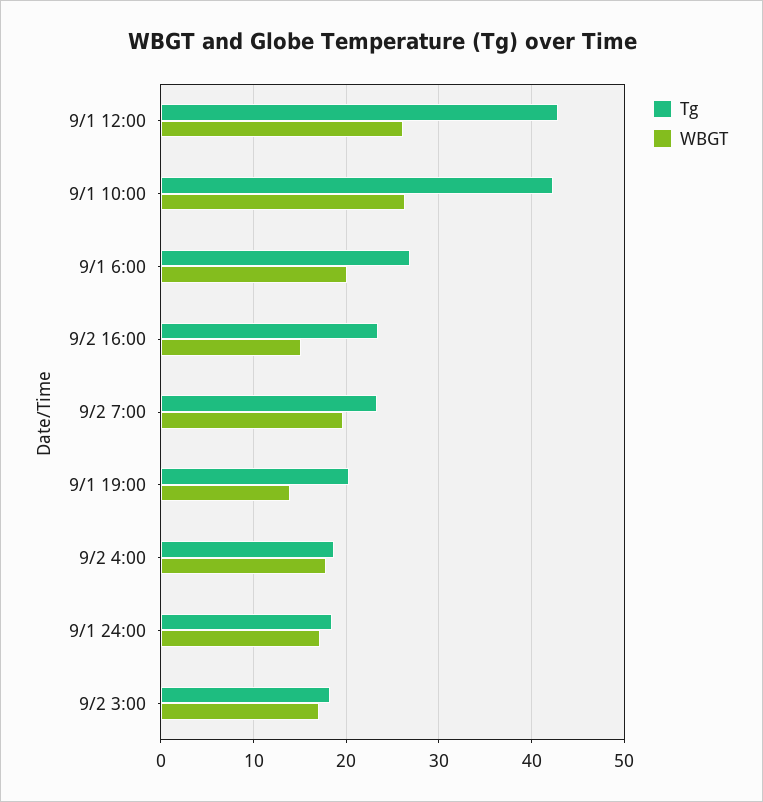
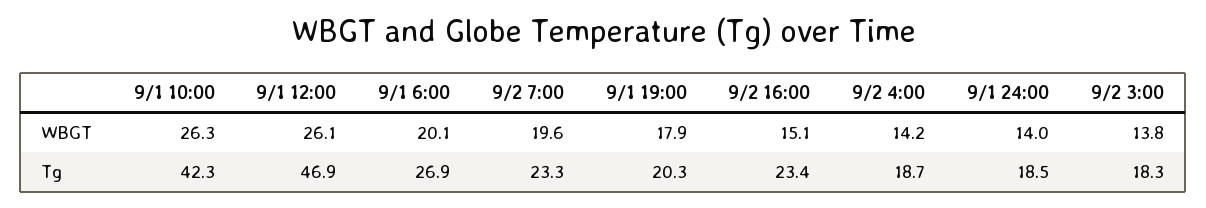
Tg, 9/1 12:00: 43 -> 46.9
WBGT, 9/1 19:00: 14 -> 17.9
WBGT, 9/2 4:00: 18 -> 14.2
WBGT, 9/1 24:00: 17 -> 14
WBGT, 9/2 3:00: 17 -> 13.8

